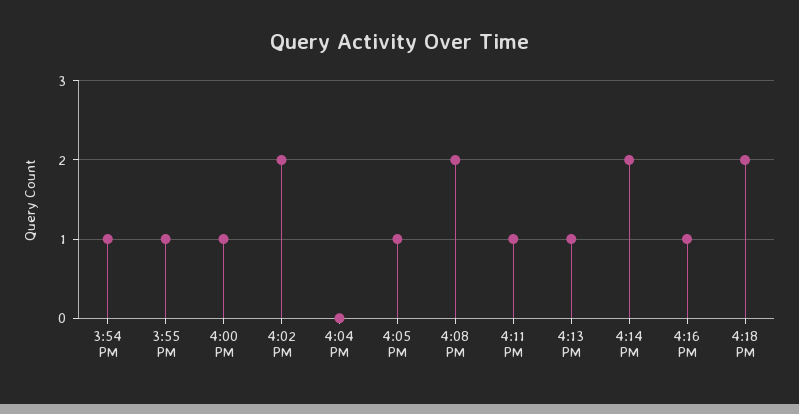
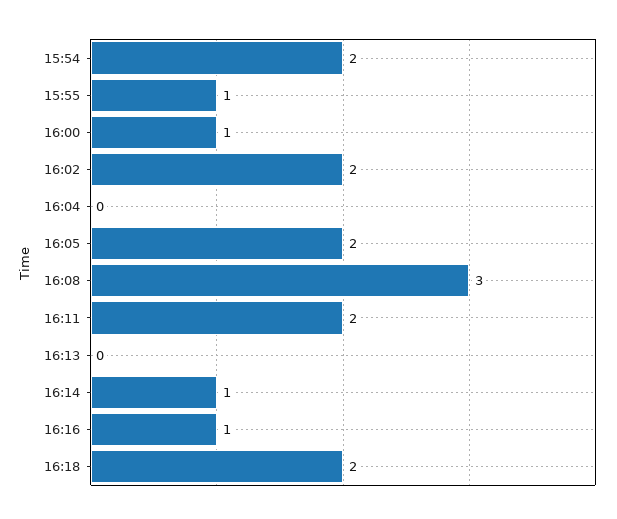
3:54 PM: 1 -> 2
4:05 PM: 1 -> 2
4:08 PM: 2 -> 3
4:11 PM: 1 -> 2
4:13 PM: 1 -> 0
4:14 PM: 2 -> 1

